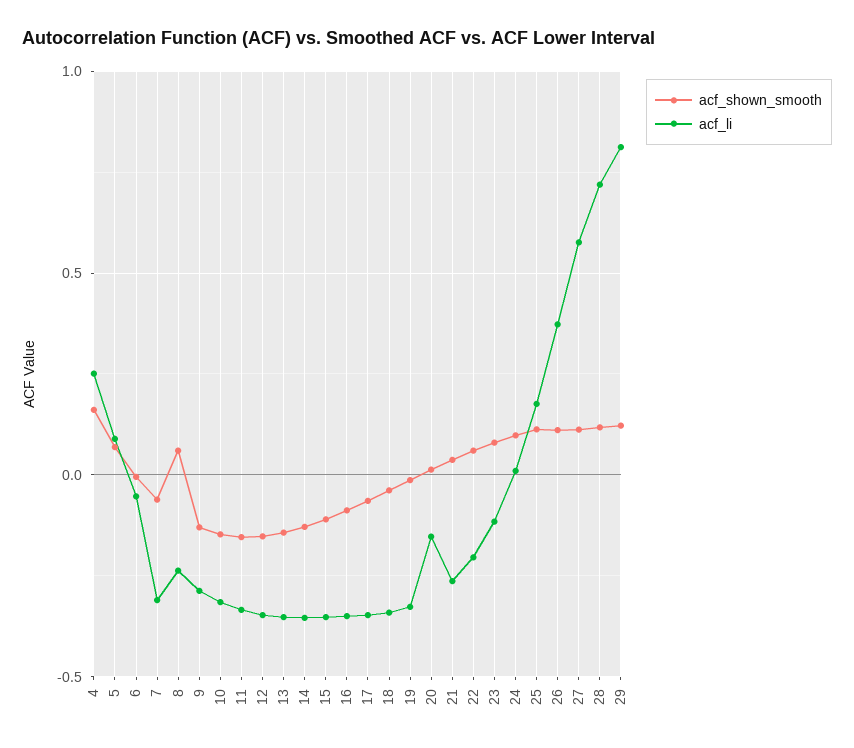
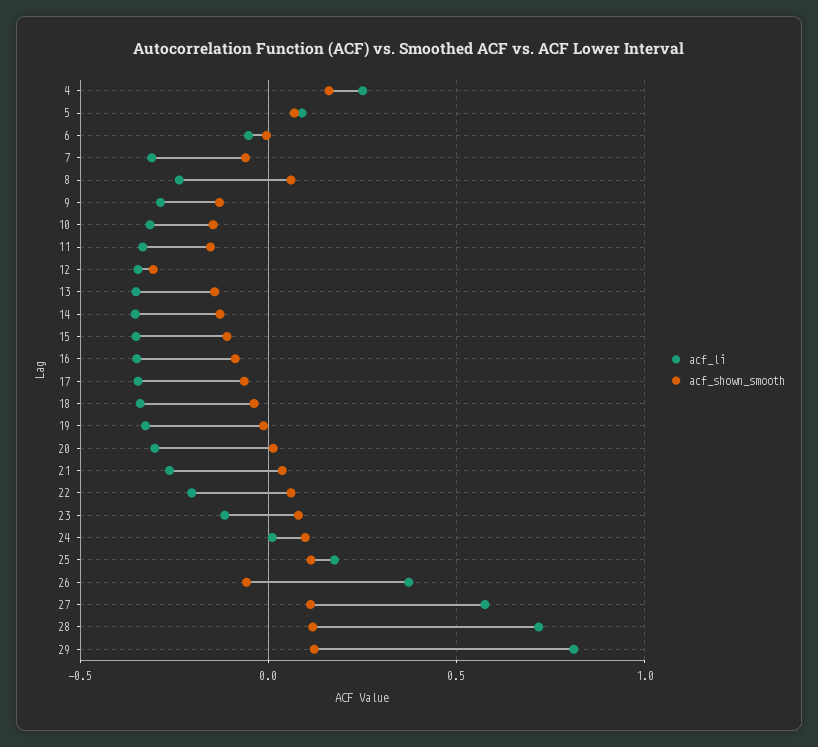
acf_shown_smooth, 12: -0.15 -> -0.3
acf_li, 20: -0.15 -> -0.3
acf_shown_smooth, 26: 0.1 -> -0.05

